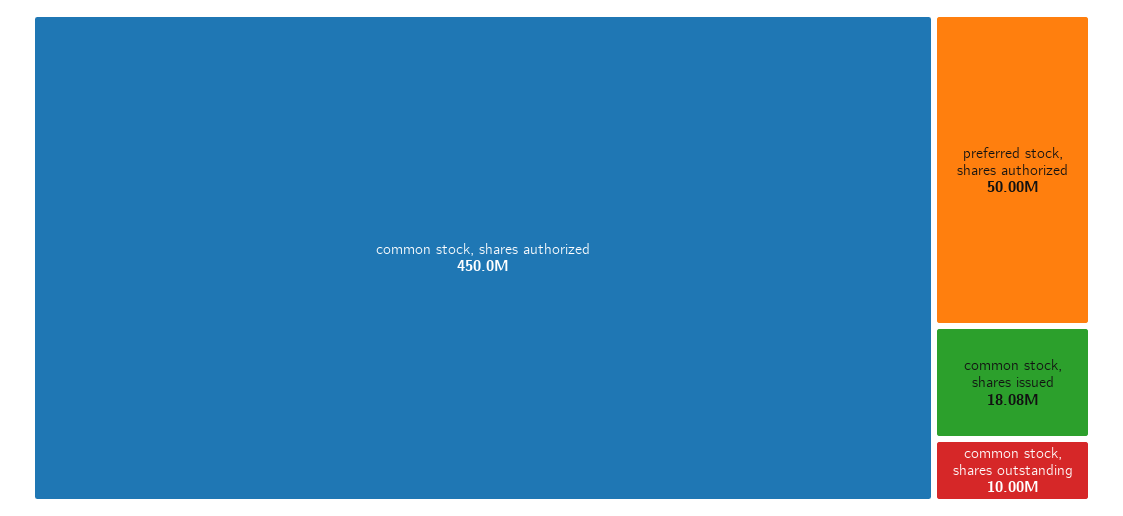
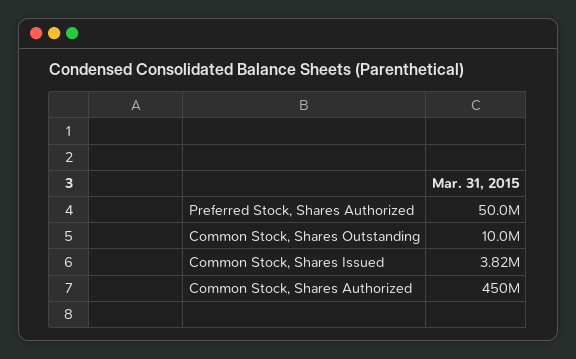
common stock, shares issued: 18080000 -> 3820000

